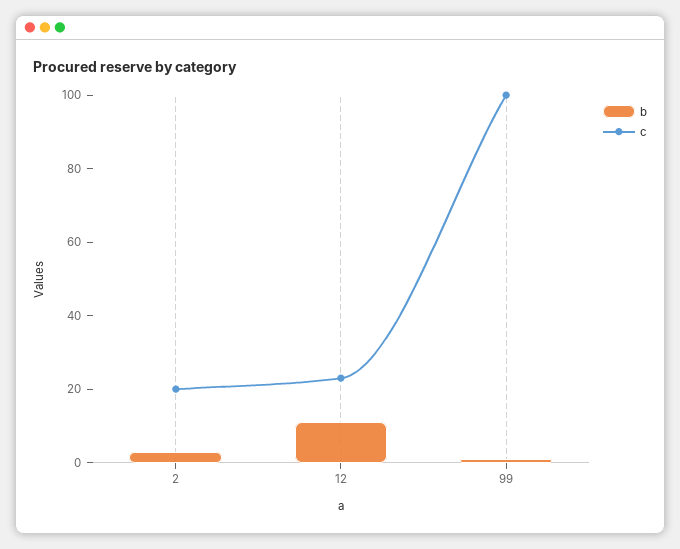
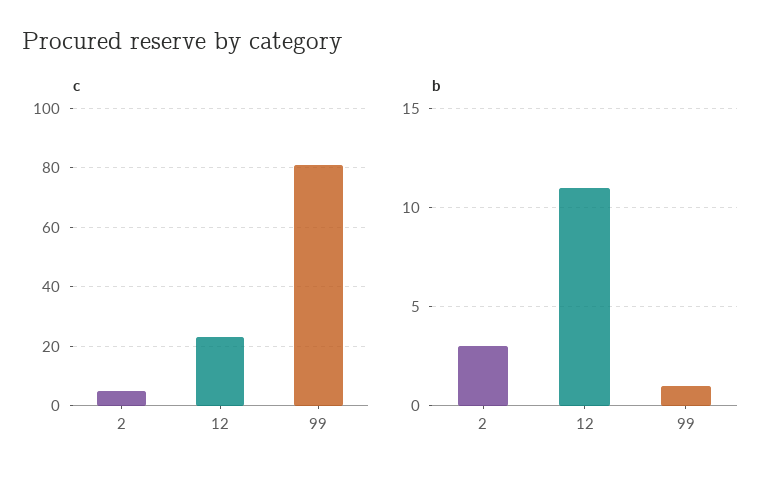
c, 2: 20 -> 5
c, 99: 100 -> 80

